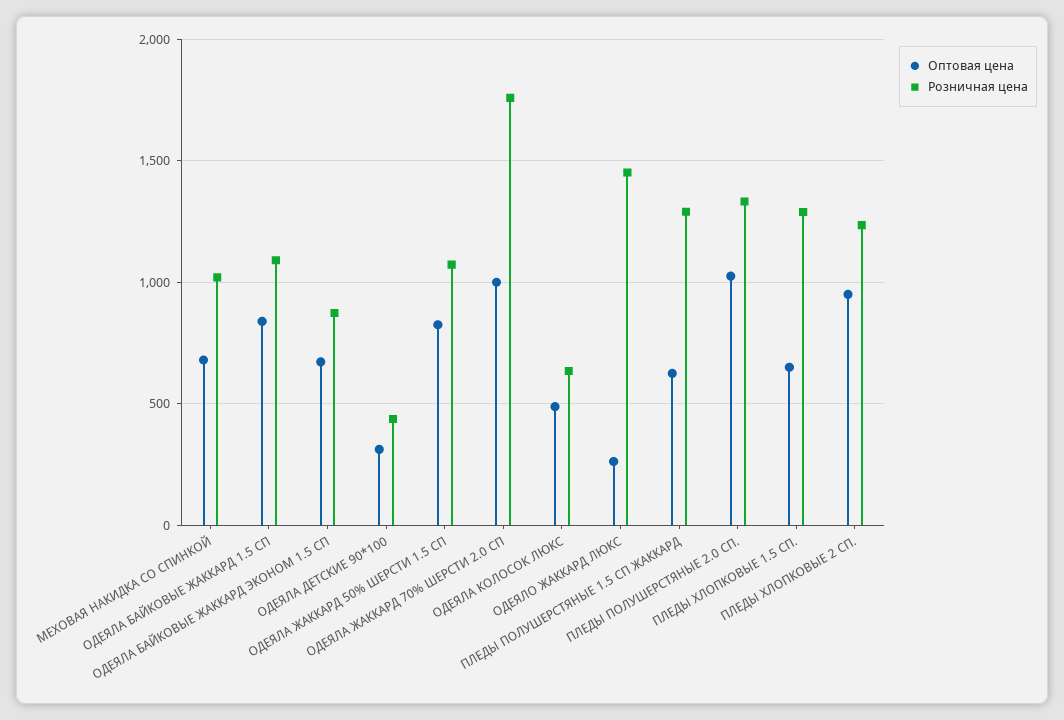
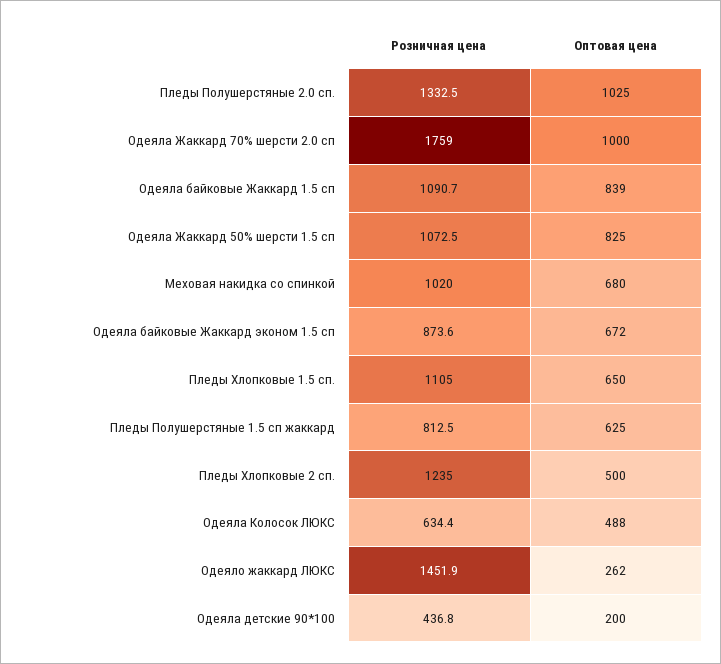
Оптовая цена, ОДЕЯЛА ДЕТСКИЕ 90*100: 300 -> 200
Розничная цена, ПЛЕДЫ ПОЛУШЕРСТЯНЫЕ 1.5 СП ЖАККАРД: 1300 -> 812.5
Розничная цена, ПЛЕДЫ ХЛОПКОВЫЕ 1.5 СП.: 1300 -> 1105
Оптовая цена, ПЛЕДЫ ХЛОПКОВЫЕ 2 СП.: 950 -> 500

